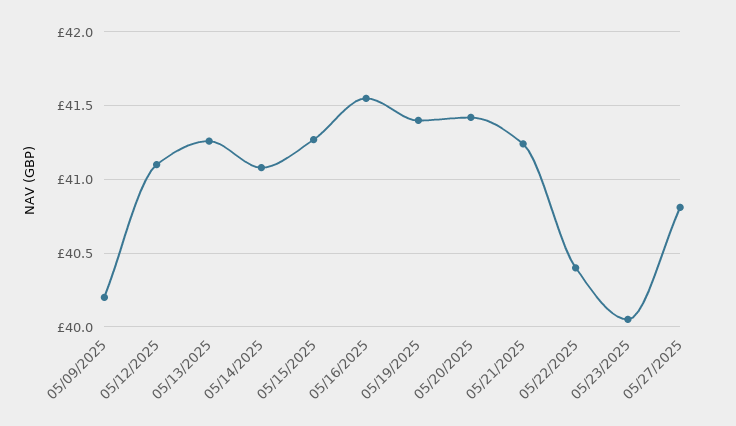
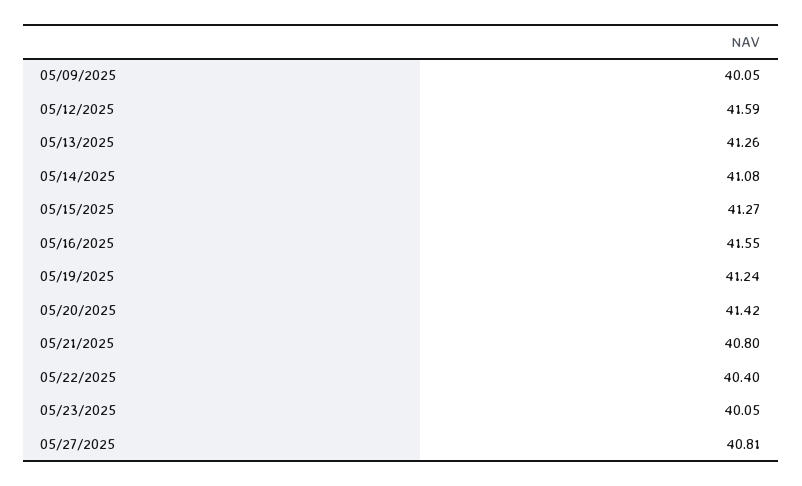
05/09/2025: 40.2 -> 40.05
05/12/2025: 41.1 -> 41.59
05/19/2025: 41.4 -> 41.24
05/21/2025: 41.25 -> 40.8

